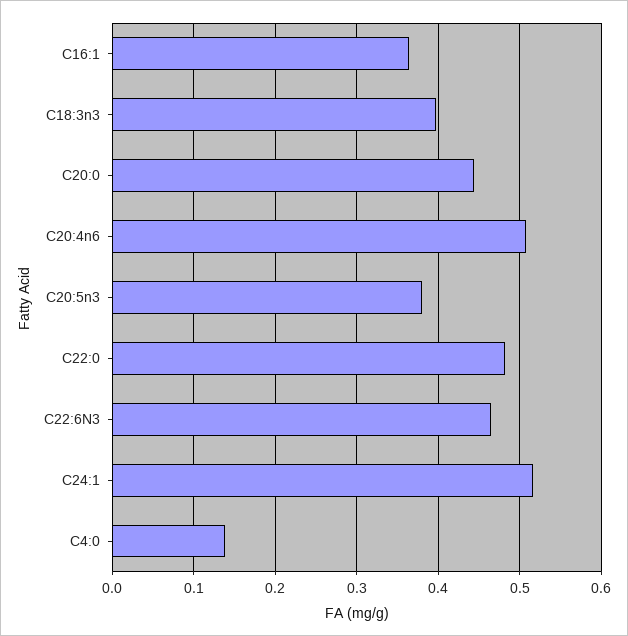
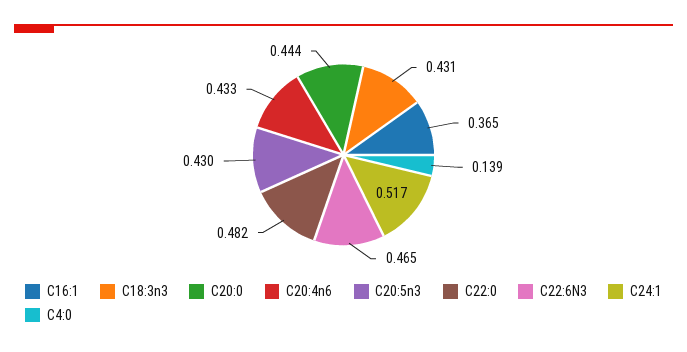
C18:3n3: 0.4 -> 0.431
C20:4n6: 0.51 -> 0.433
C20:5n3: 0.38 -> 0.43

